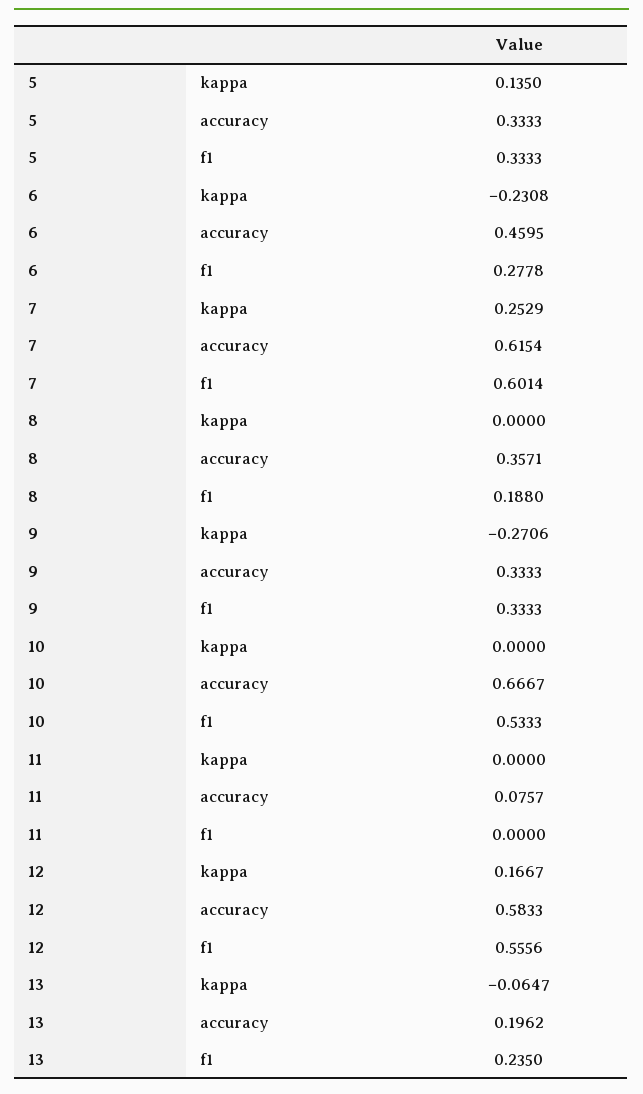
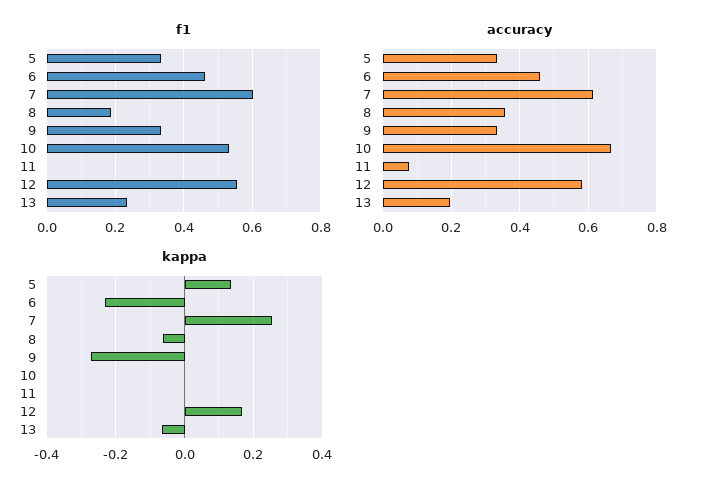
f1, 6: 0.2778 -> 0.46
kappa, 8: 0 -> -0.06

